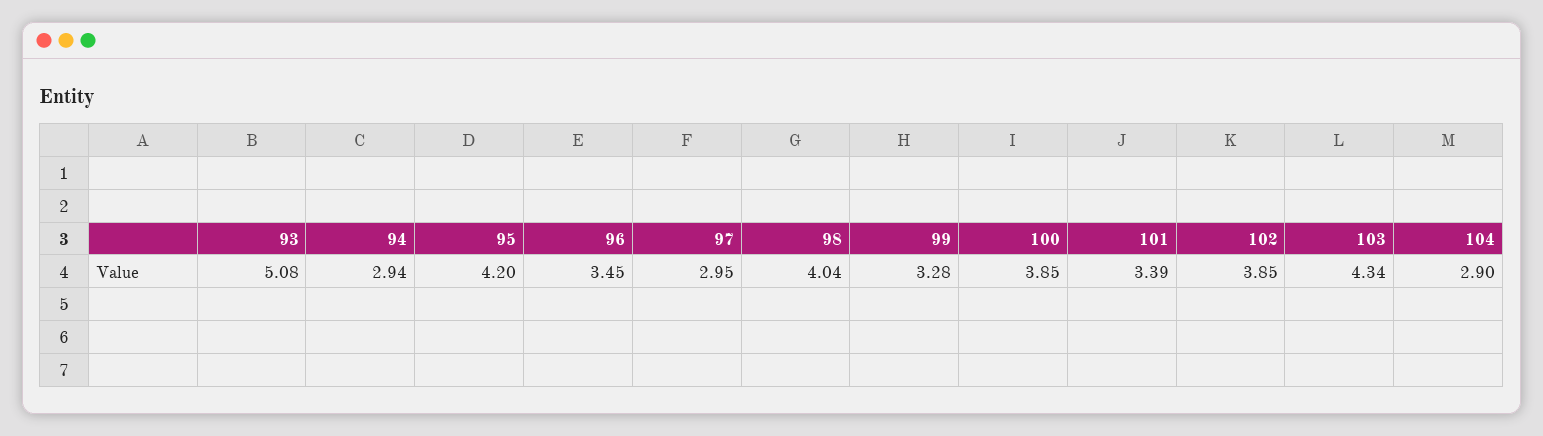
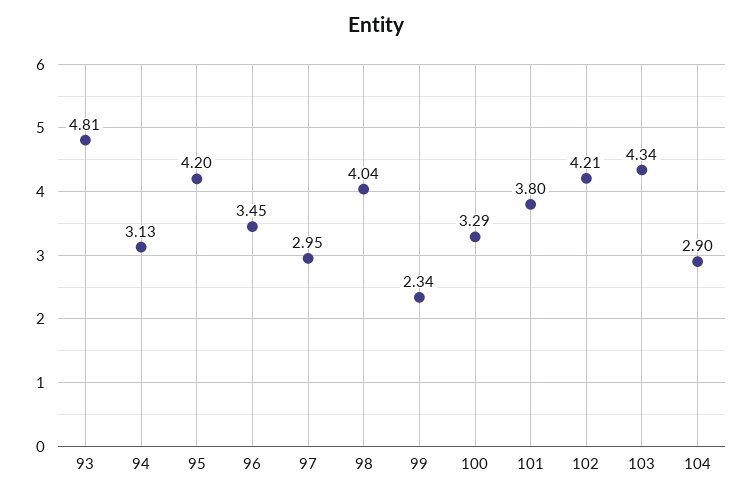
93: 5.08 -> 4.81
94: 2.94 -> 3.13
99: 3.28 -> 2.34
100: 3.85 -> 3.29
101: 3.39 -> 3.8
102: 3.85 -> 4.21

